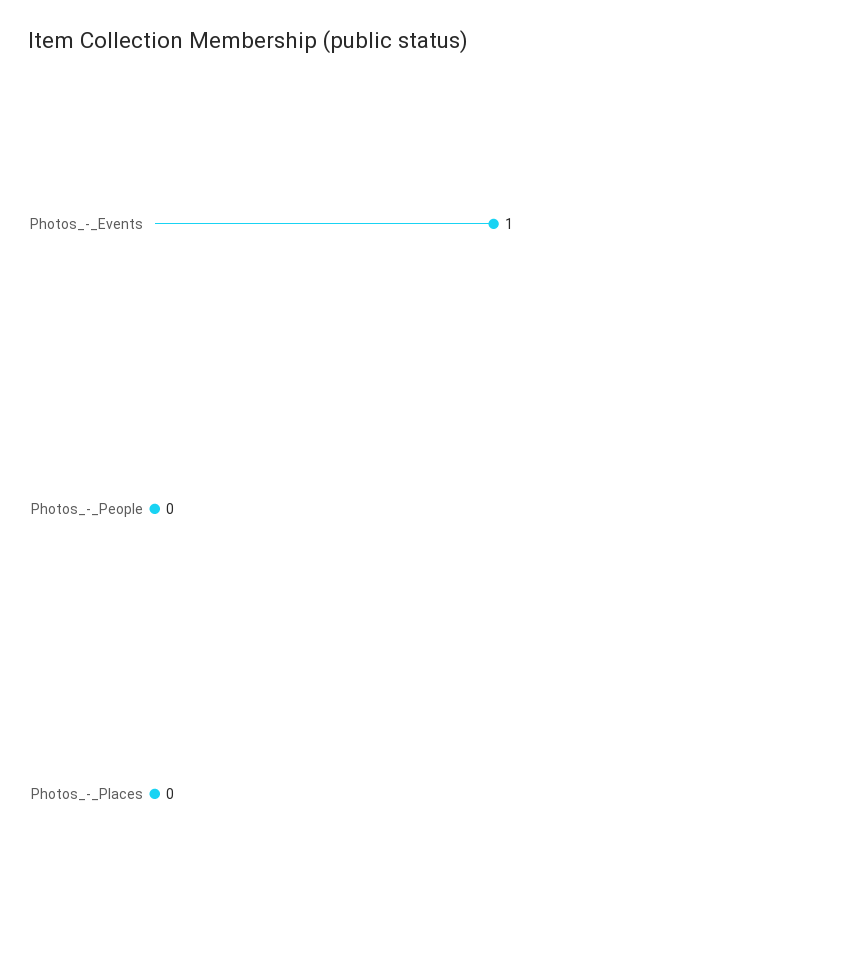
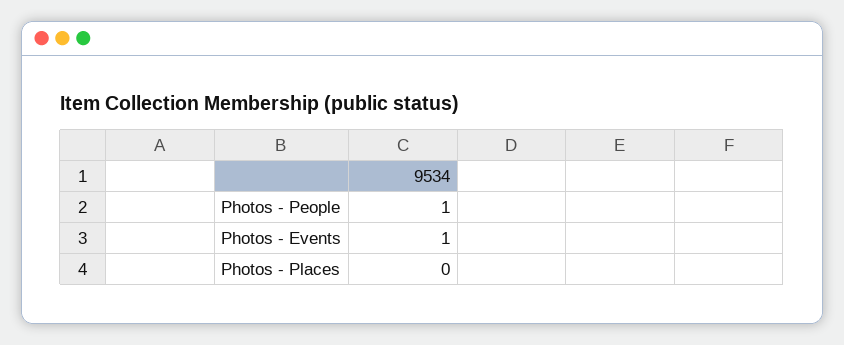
Photos_-_People: 0 -> 1

